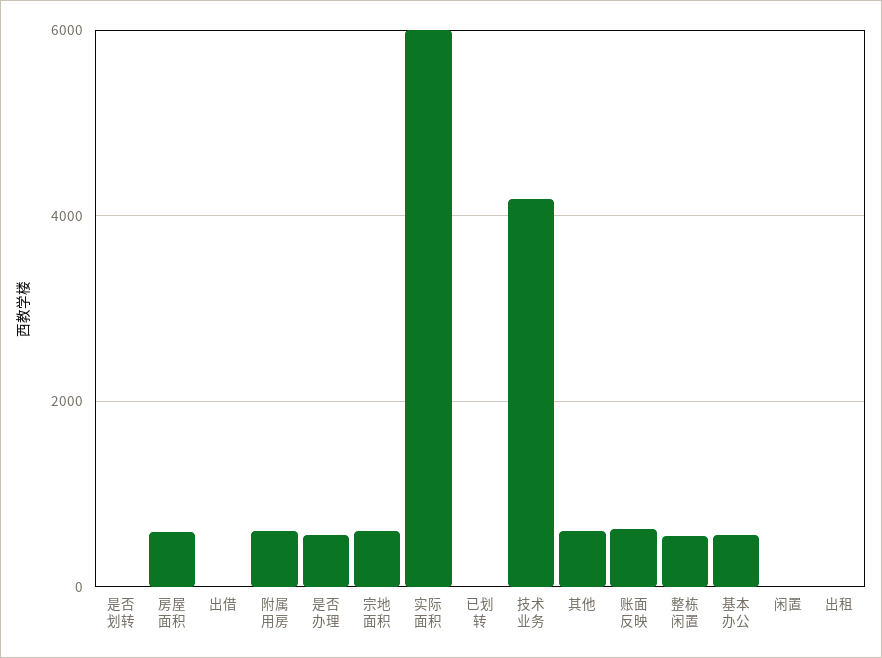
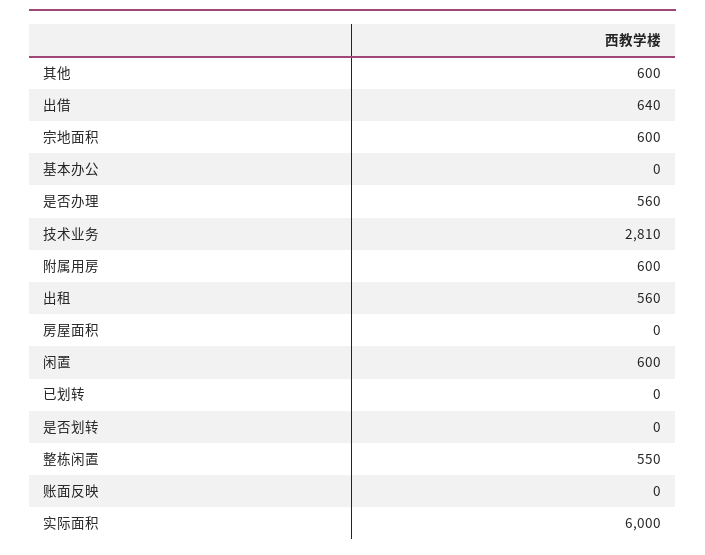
房屋面积: 600 -> 0
出借: 0 -> 640
技术业务: 4200 -> 2810
账面反映: 600 -> 0
基本办公: 600 -> 0
闲置: 0 -> 600
出租: 0 -> 560

